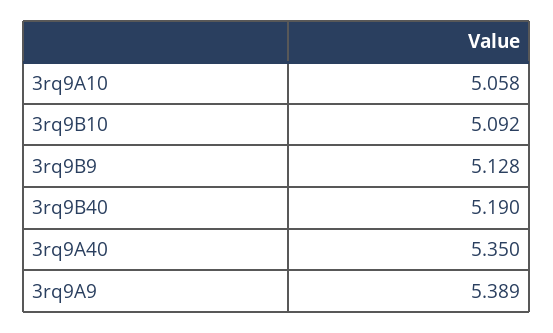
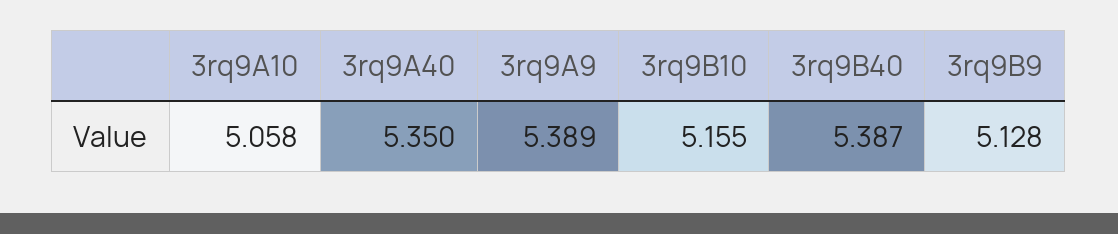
3rq9B10: 5.092 -> 5.155
3rq9B40: 5.19 -> 5.387

